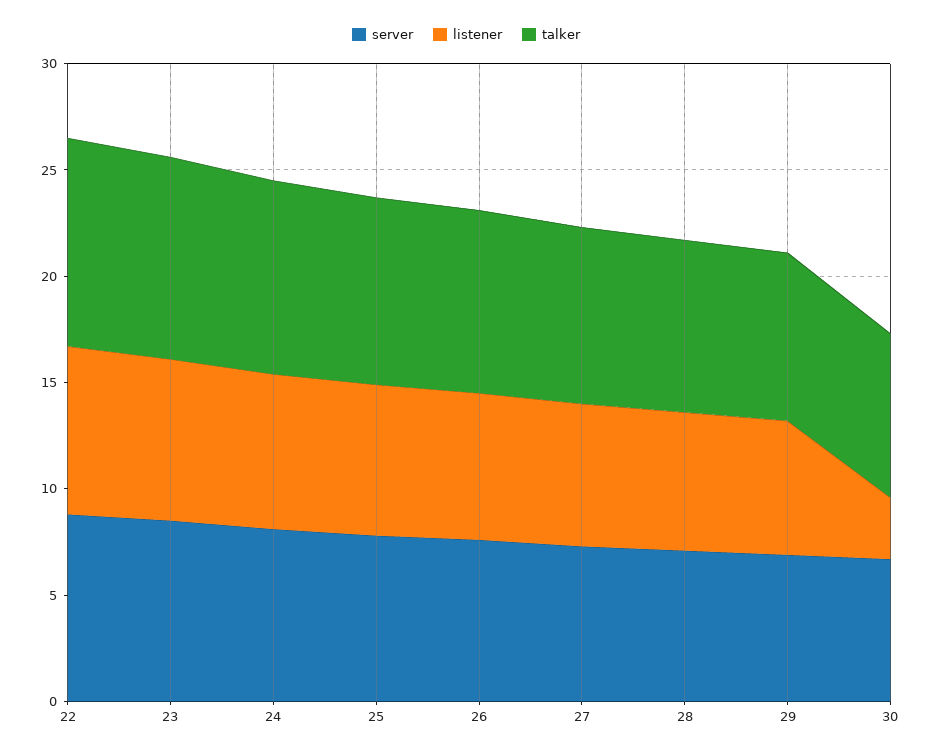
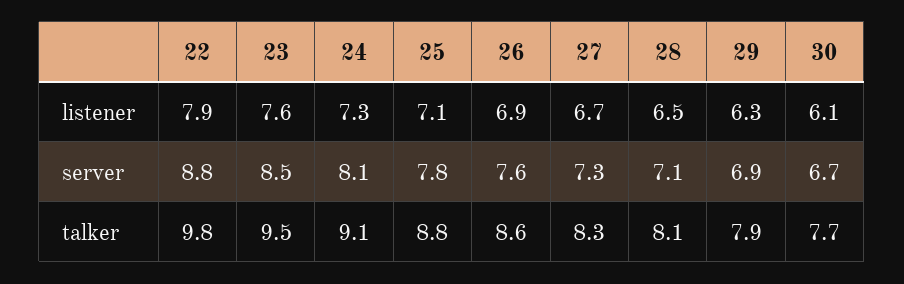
listener, 30: 3 -> 6.1

